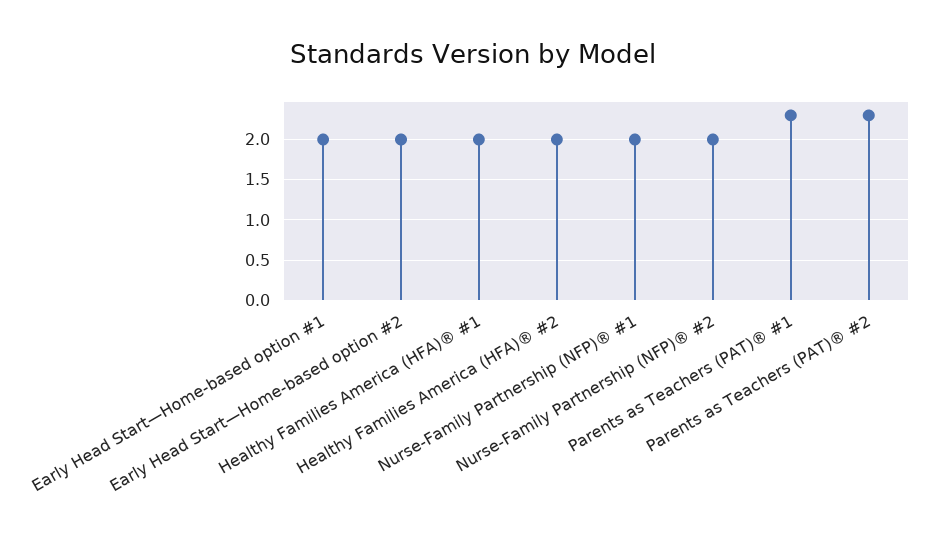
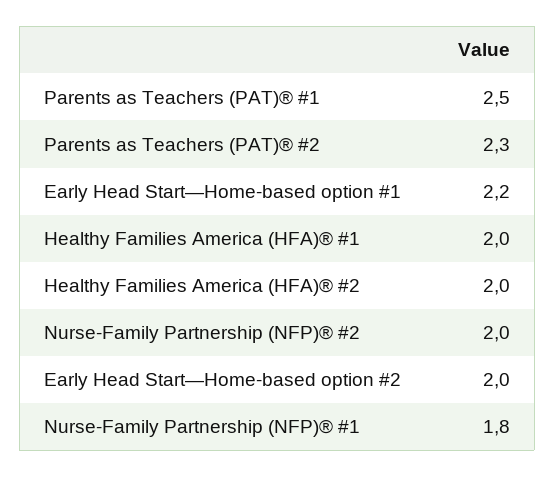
Early Head Start—Home-based option #1: 2 -> 2.2
Nurse-Family Partnership (NFP)® #1: 2 -> 1.8
Parents as Teachers (PAT)® #1: 2.3 -> 2.5

